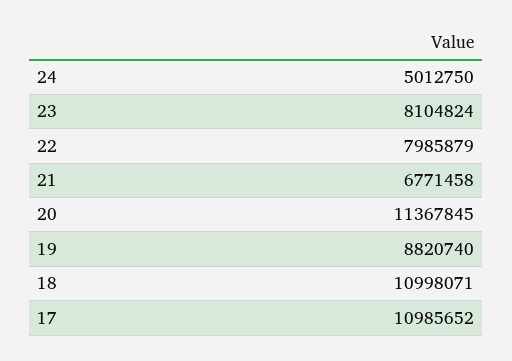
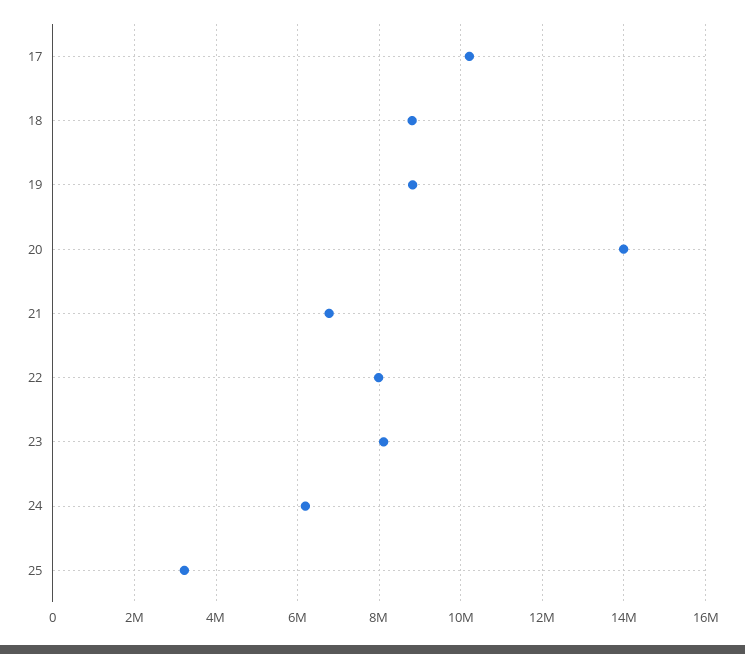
24: 5012750 -> 6200000
20: 11367845 -> 14000000
18: 10998071 -> 8800000
17: 10985652 -> 10200000
25: none -> 3200000

